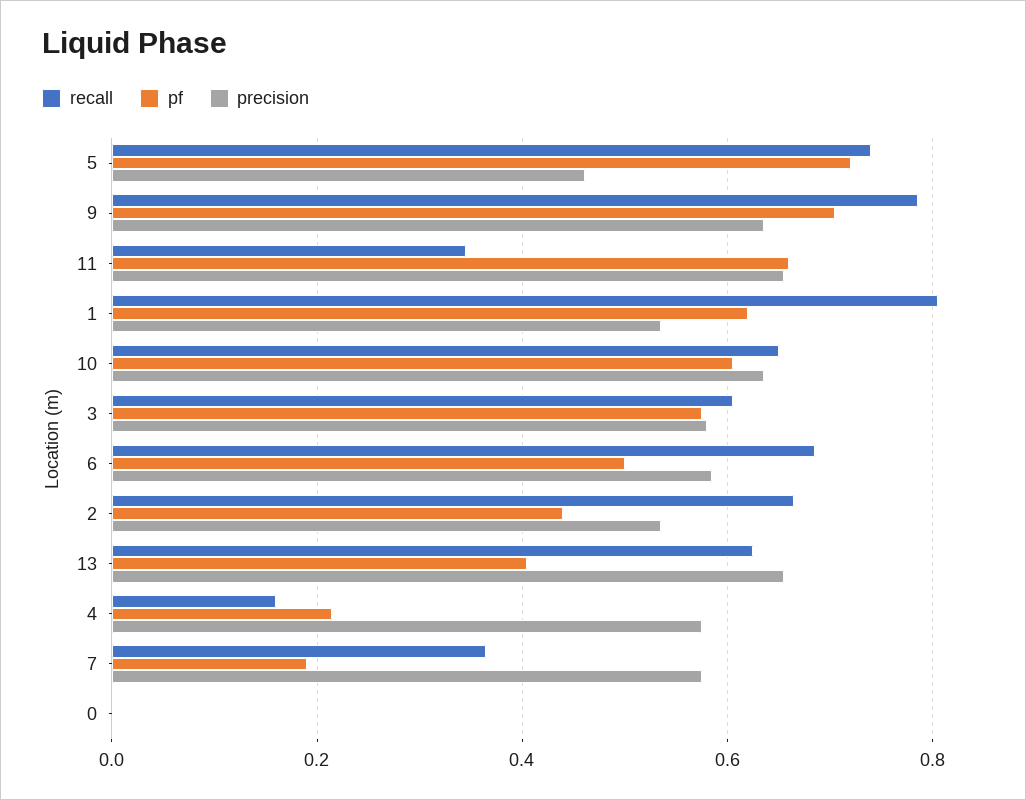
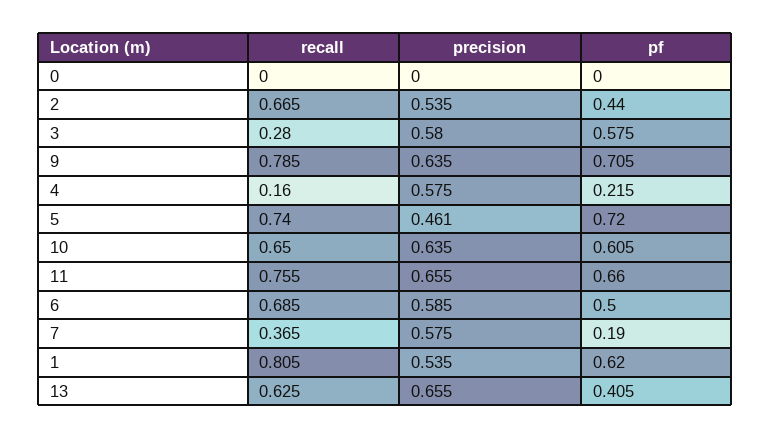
recall, 11: 0.34 -> 0.755
recall, 3: 0.6 -> 0.28

